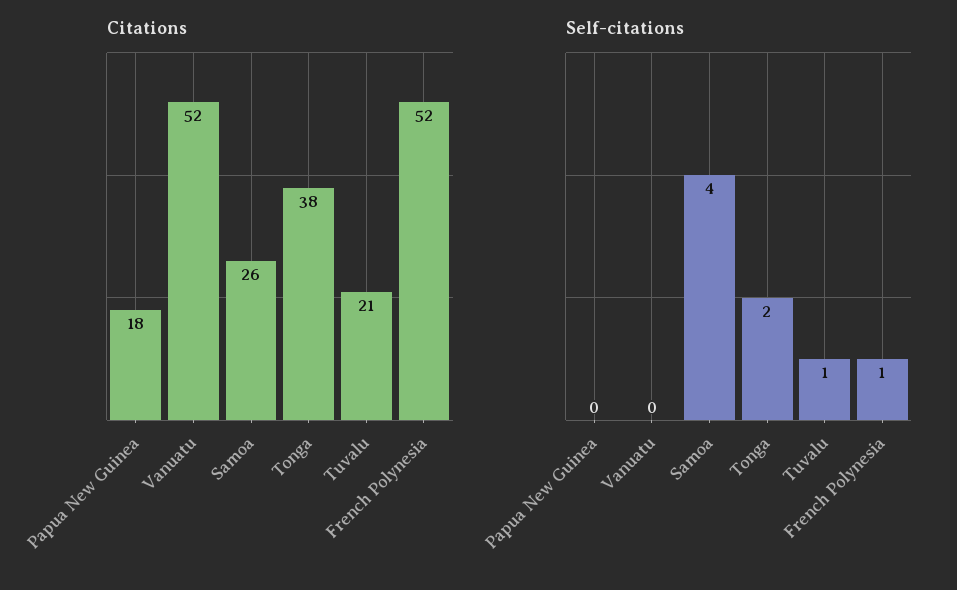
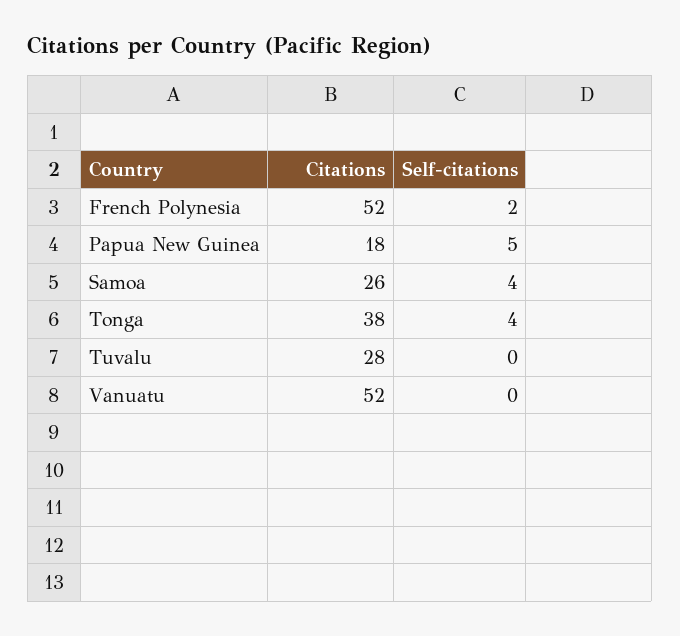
Citations, Tuvalu: 21 -> 28
Self-citations, Papua New Guinea: 0 -> 5
Self-citations, Tonga: 2 -> 4
Self-citations, Tuvalu: 1 -> 0
Self-citations, French Polynesia: 1 -> 2

